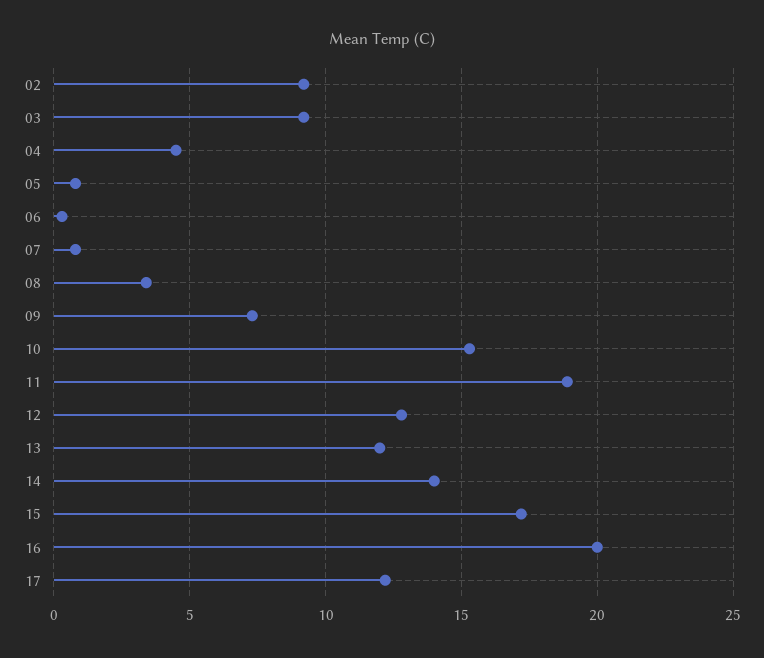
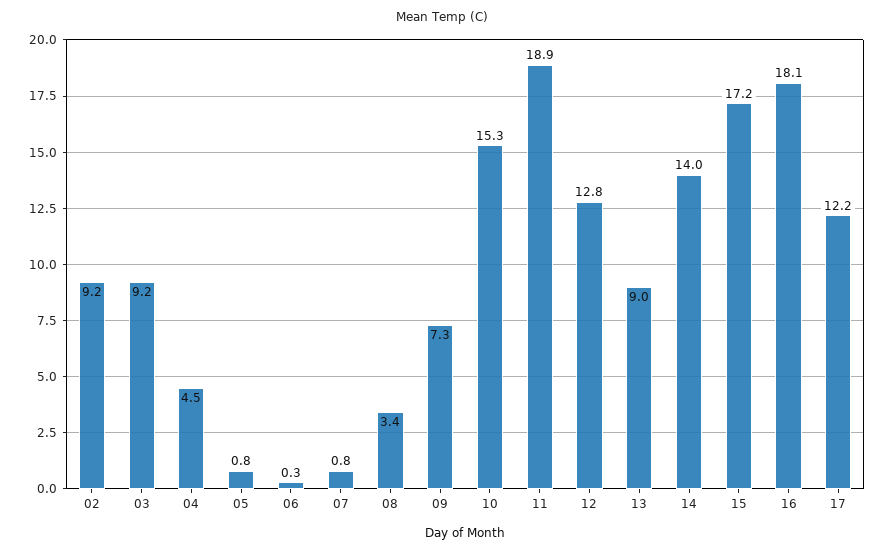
13: 12 -> 9
16: 20 -> 18.1

